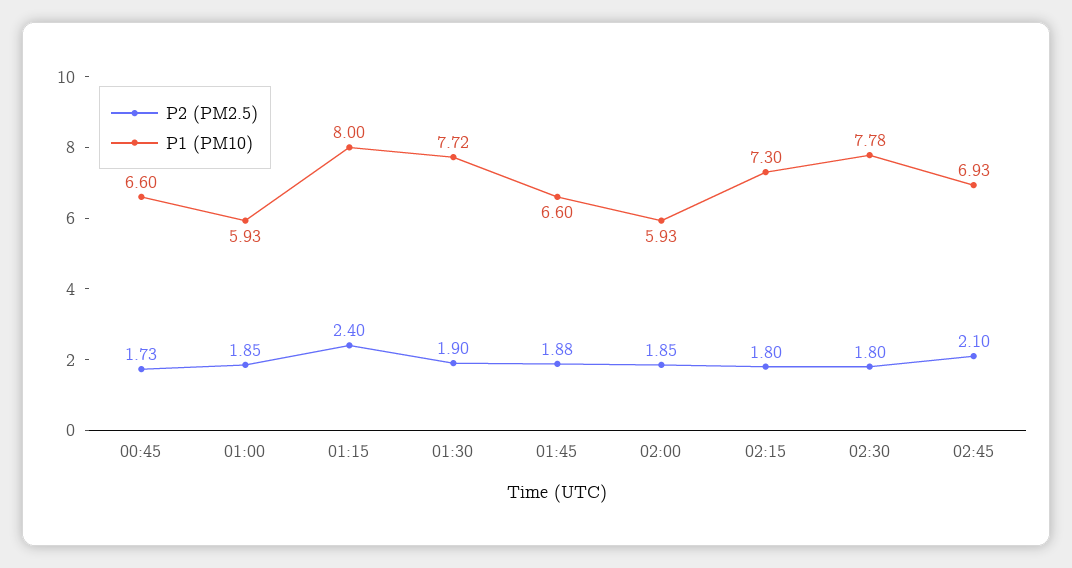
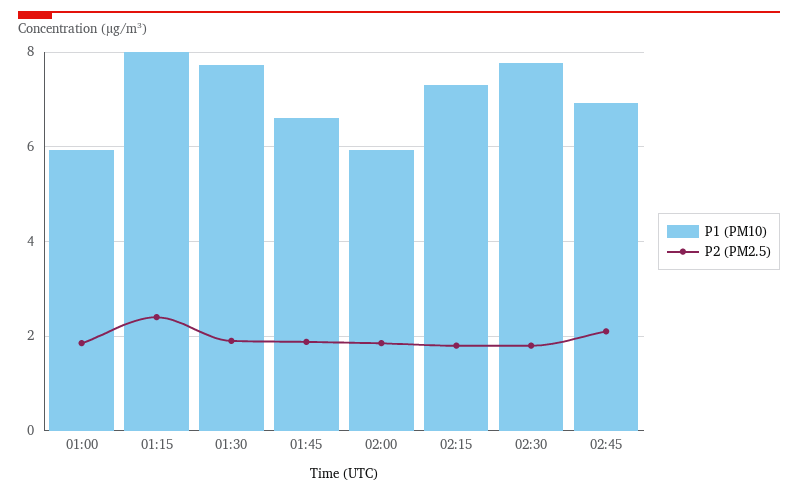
P2 (PM2.5), 00:45: 1.73 -> none
P1 (PM10), 00:45: 6.6 -> none

